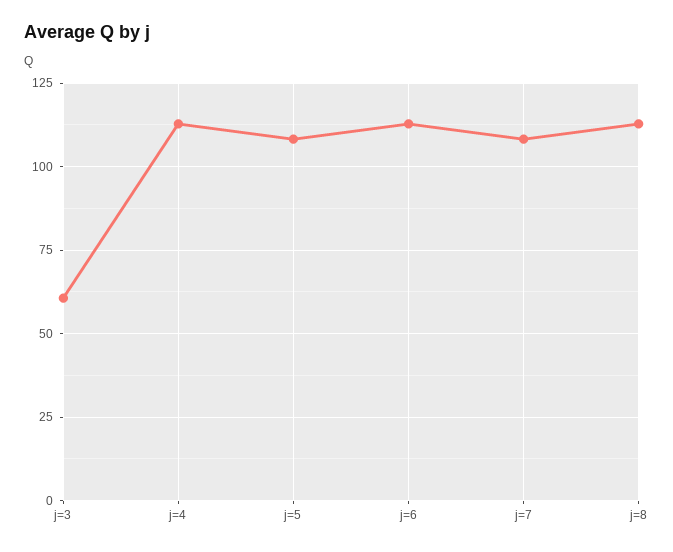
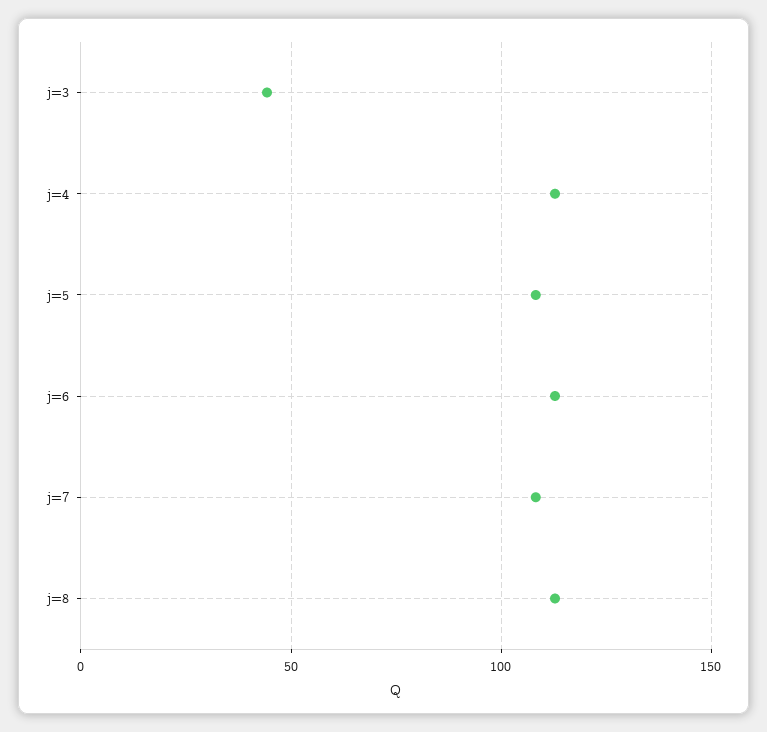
j=3: 60 -> 45

